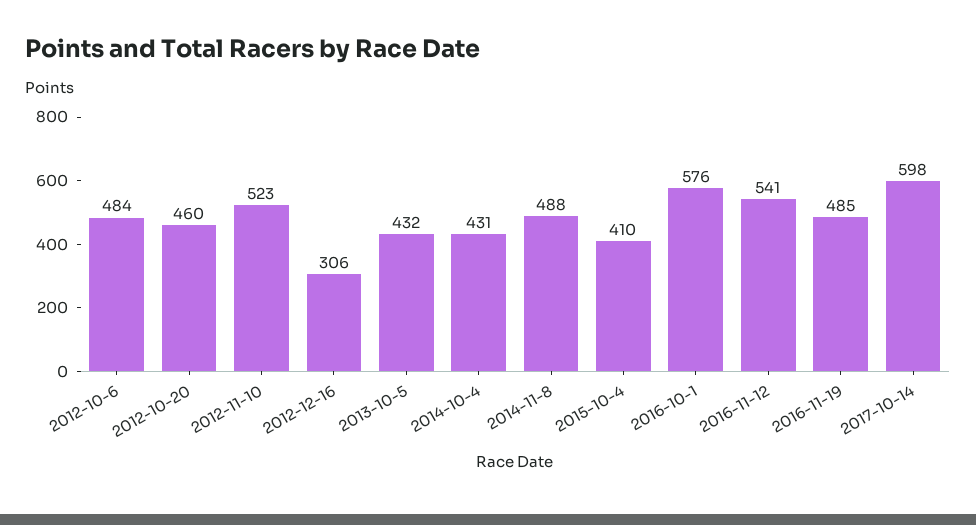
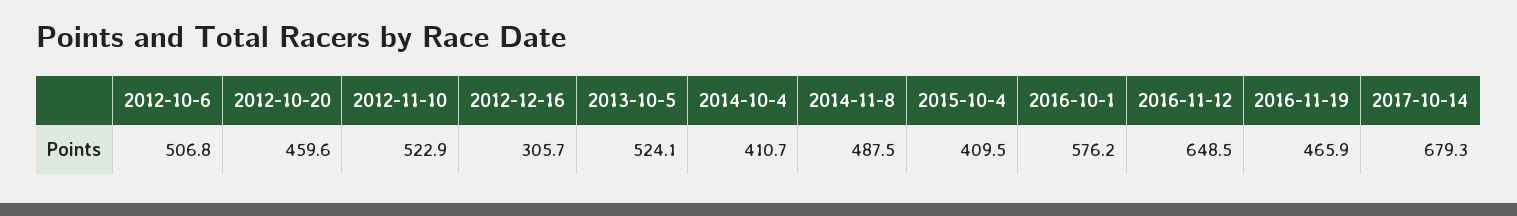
2012-10-6: 484 -> 506.8
2013-10-5: 432 -> 524.1
2014-10-4: 431 -> 410.7
2016-11-12: 541 -> 648.5
2016-11-19: 485 -> 465.9
2017-10-14: 598 -> 679.3

